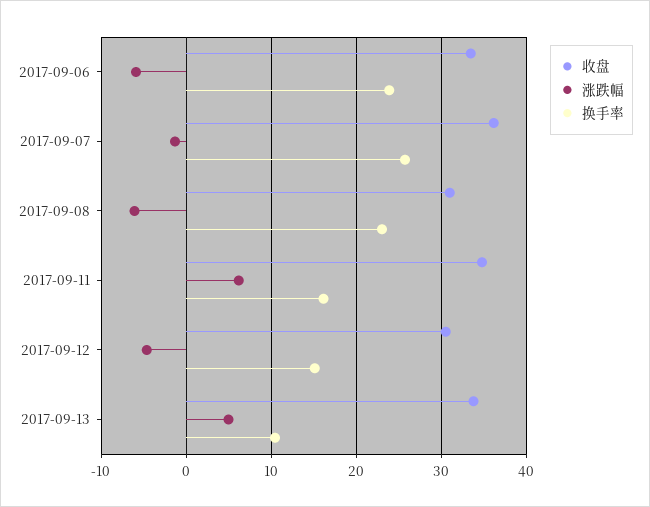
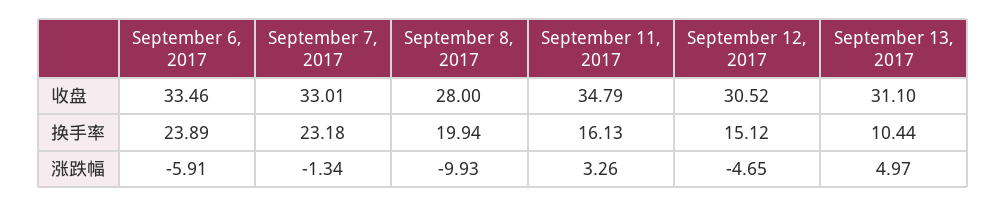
收盘, 2017-09-07: 36 -> 33.01
换手率, 2017-09-07: 26 -> 23.18
收盘, 2017-09-08: 31 -> 28
涨跌幅, 2017-09-08: -6 -> -9.93
换手率, 2017-09-08: 23 -> 19.94
涨跌幅, 2017-09-11: 6 -> 3.26
收盘, 2017-09-13: 34 -> 31.1

